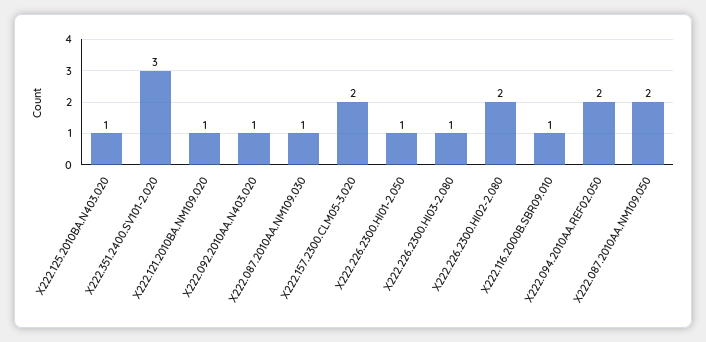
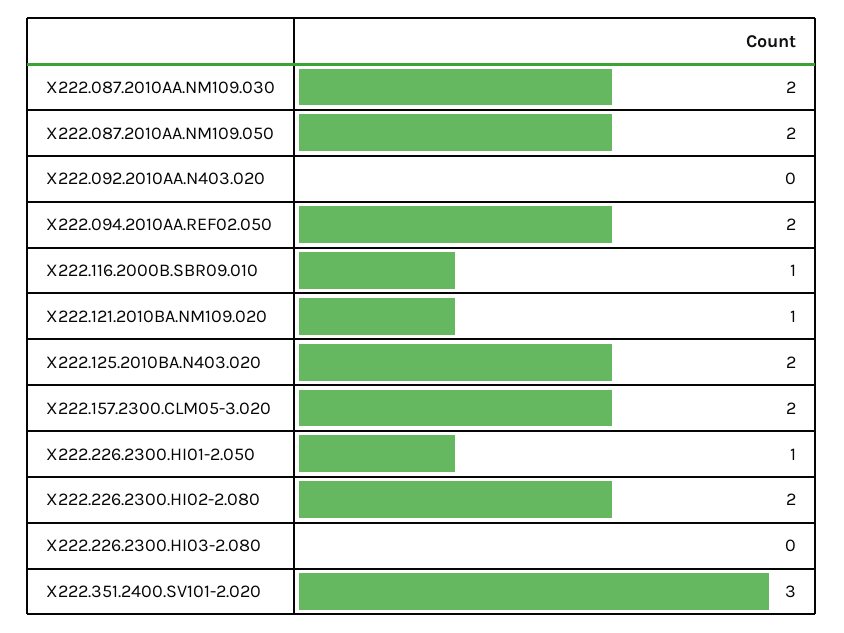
X222.125.2010BA.N403.020: 1 -> 2
X222.092.2010AA.N403.020: 1 -> 0
X222.087.2010AA.NM109.030: 1 -> 2
X222.226.2300.HI03-2.080: 1 -> 0

